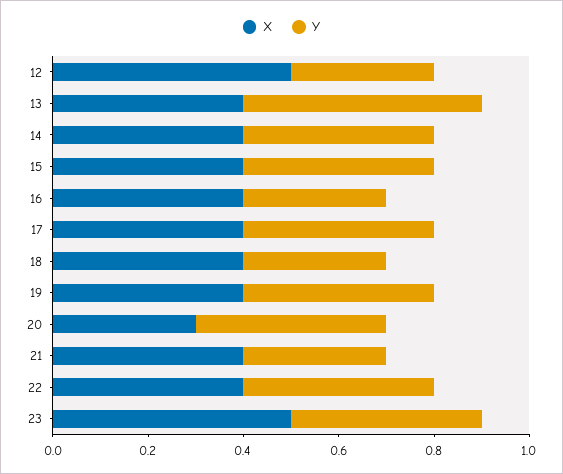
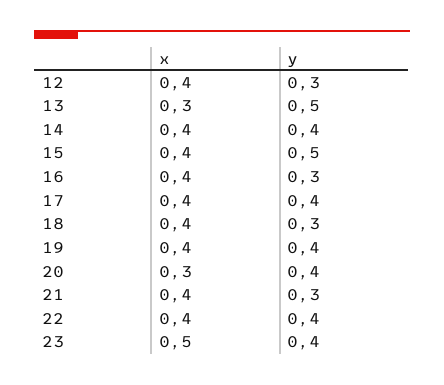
X, 12: 0.5 -> 0.4
X, 13: 0.4 -> 0.3
Y, 15: 0.4 -> 0.5

